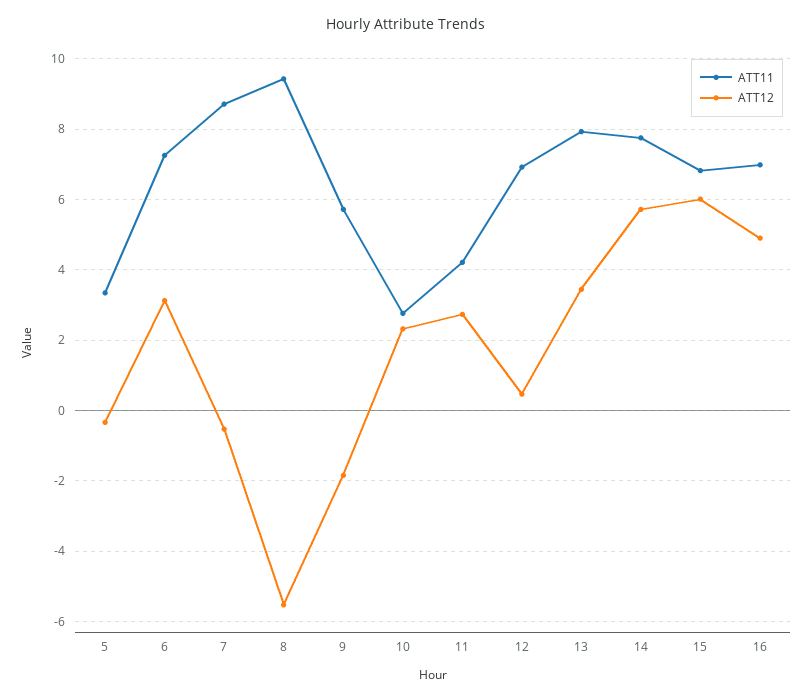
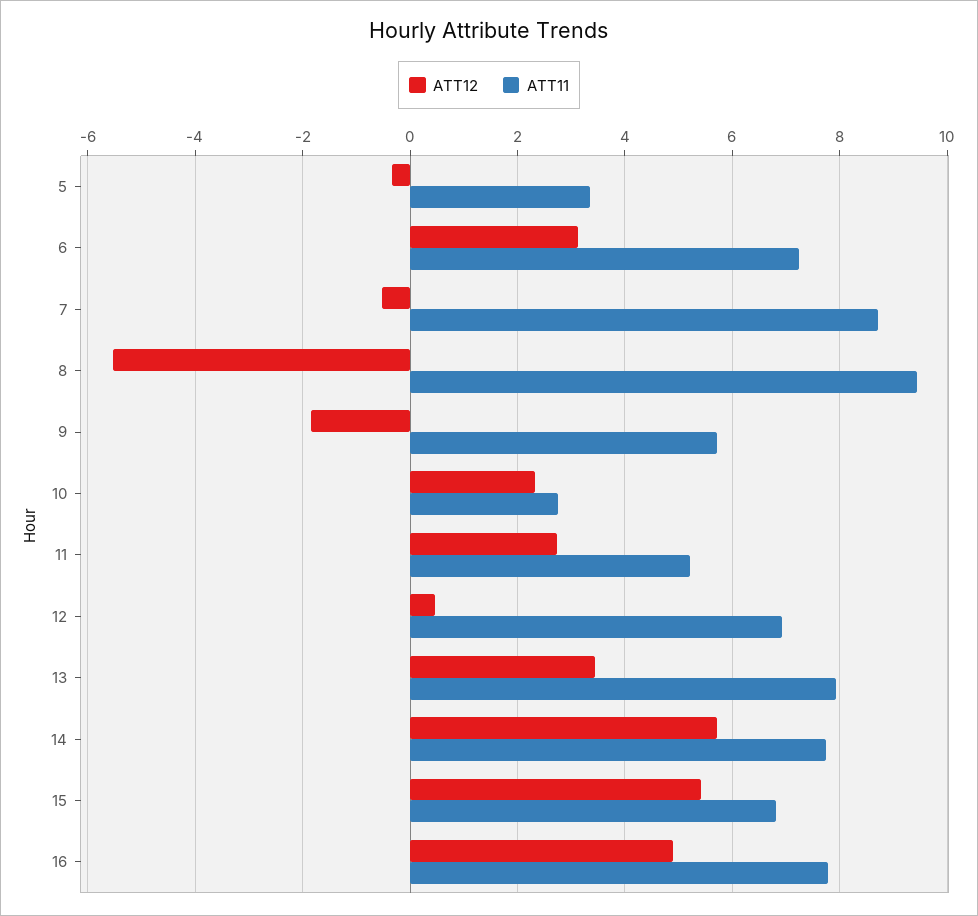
ATT11, 11: 4.2 -> 5.2
ATT12, 15: 6 -> 5.4
ATT11, 16: 7 -> 7.8

